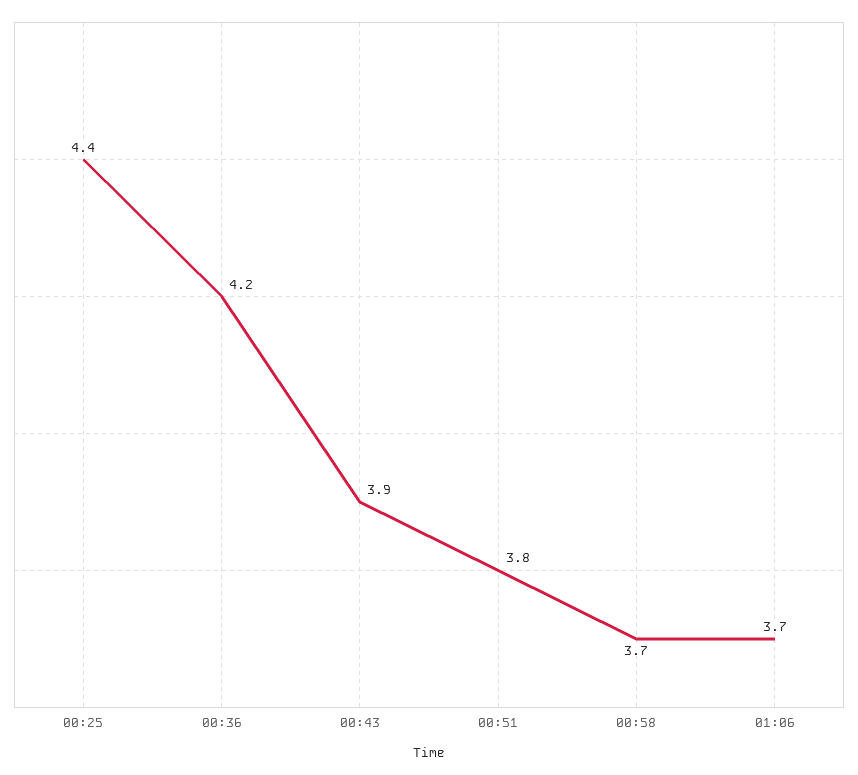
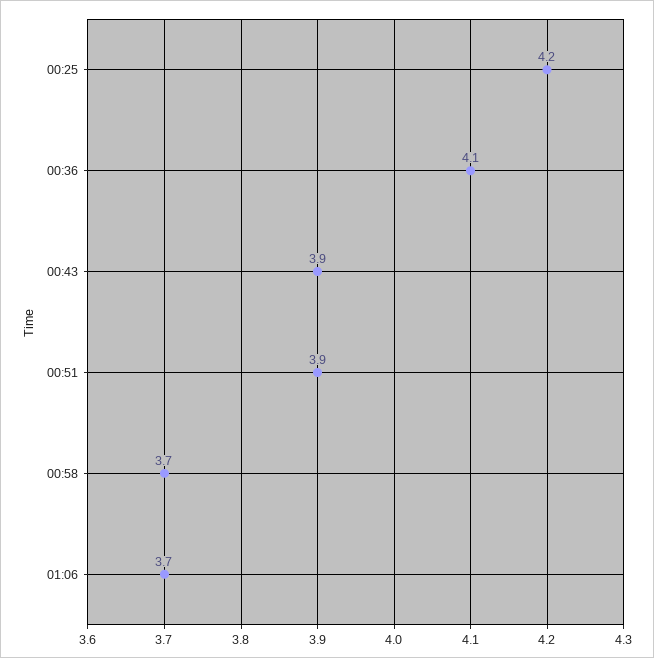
00:25: 4.4 -> 4.2
00:36: 4.2 -> 4.1
00:51: 3.8 -> 3.9

